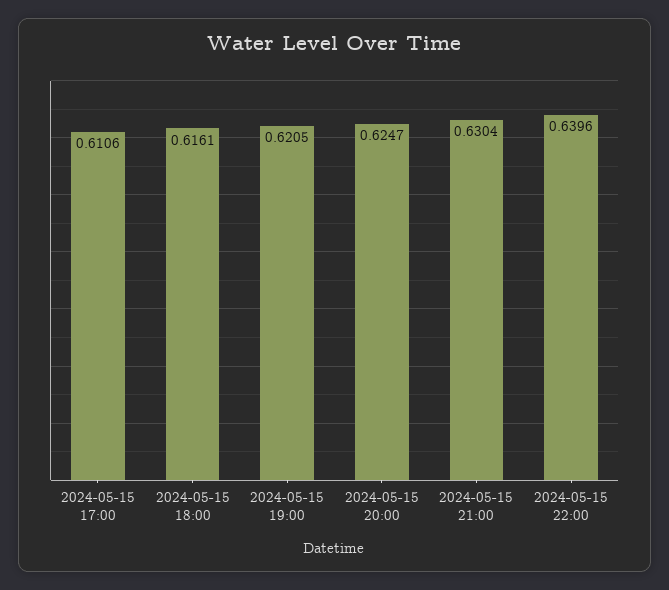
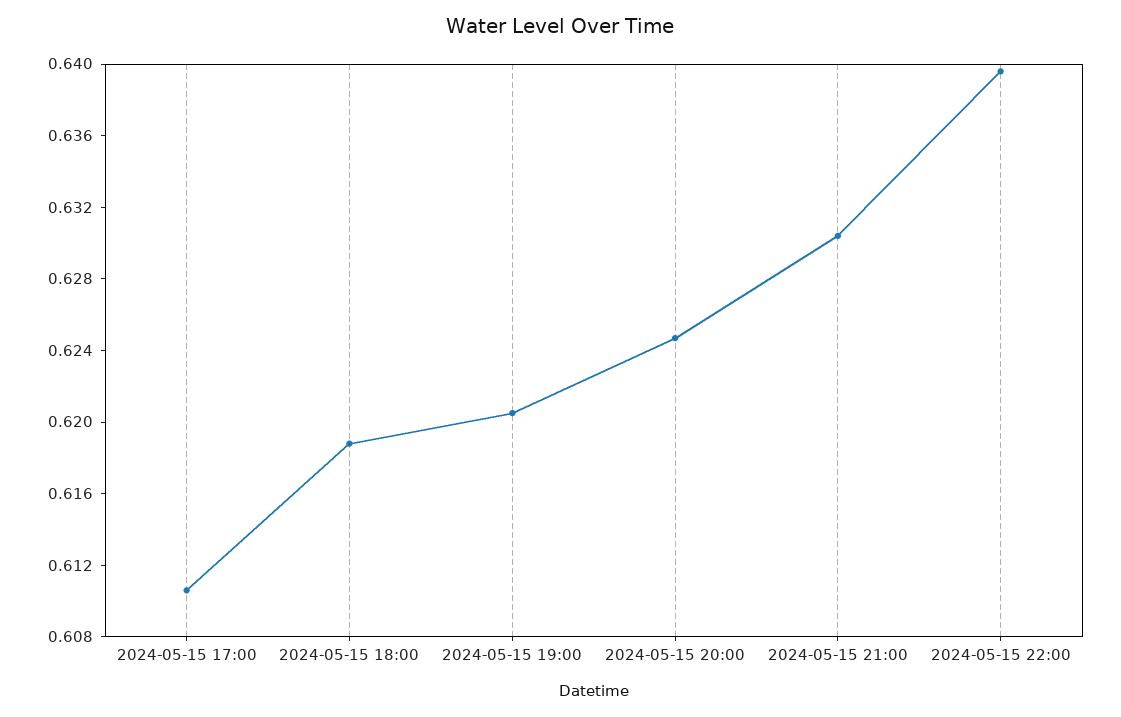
2024-05-15 18:00: 0.6161 -> 0.619

